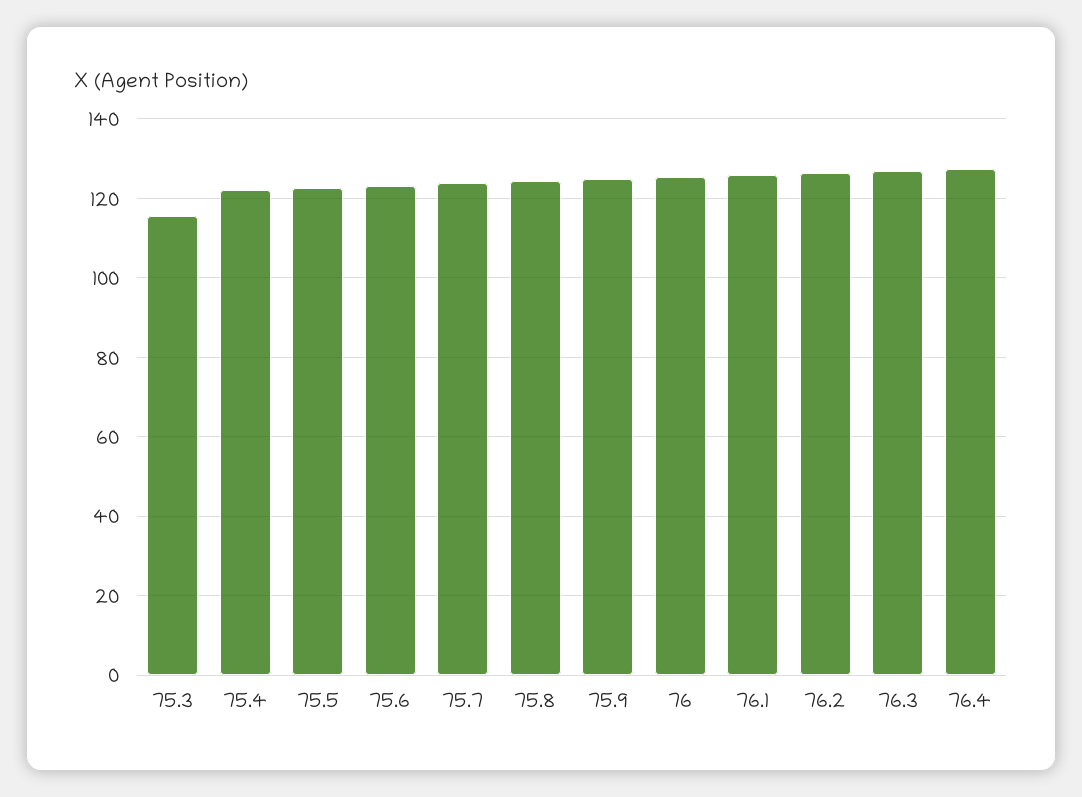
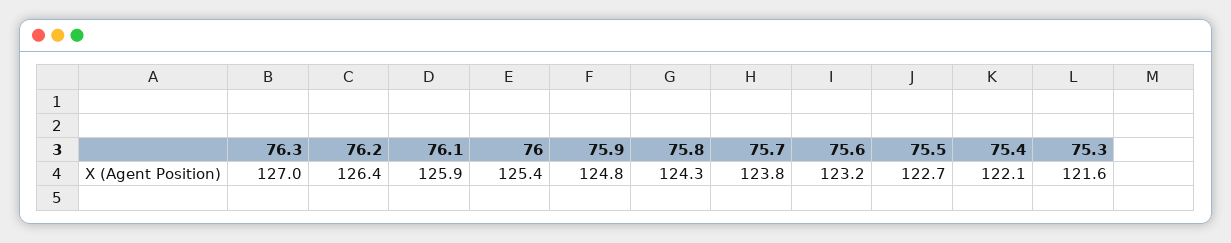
75.3: 116 -> 121.6
76.4: 128 -> none

